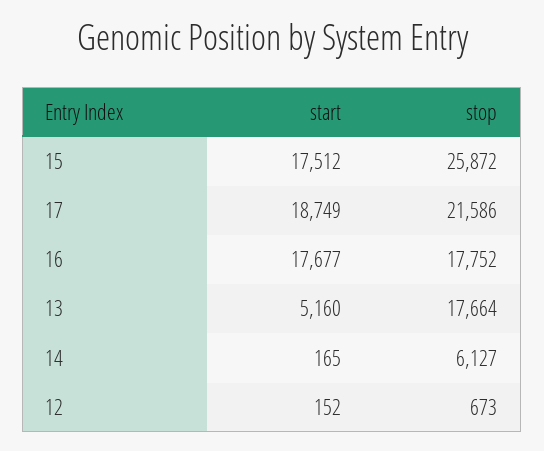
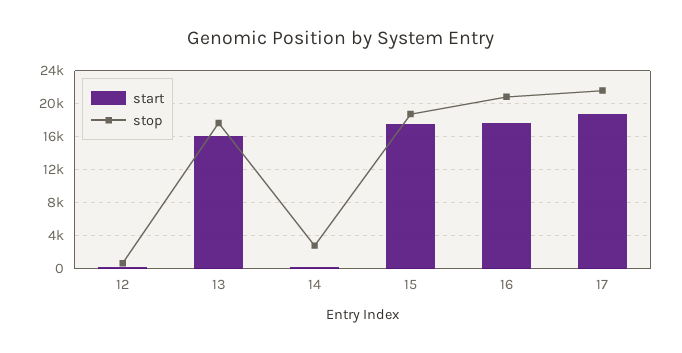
stop, 15: 25872 -> 19000
stop, 16: 17752 -> 21000
start, 13: 5160 -> 16000
stop, 14: 6127 -> 3000

